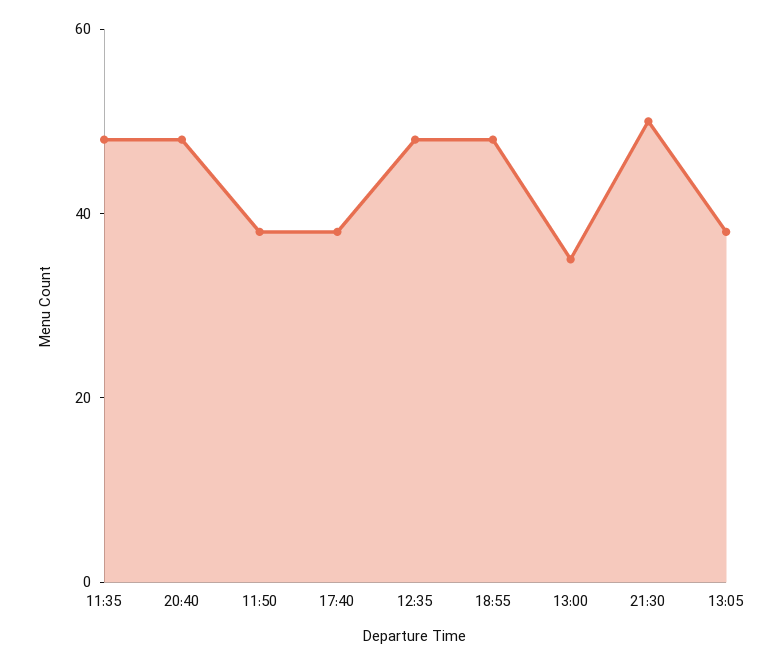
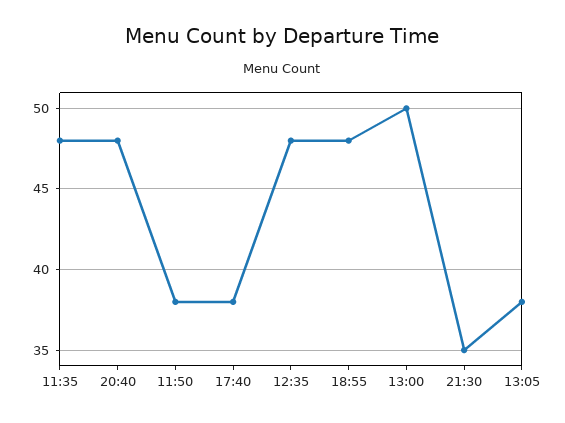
13:00: 35 -> 50
21:30: 50 -> 35

